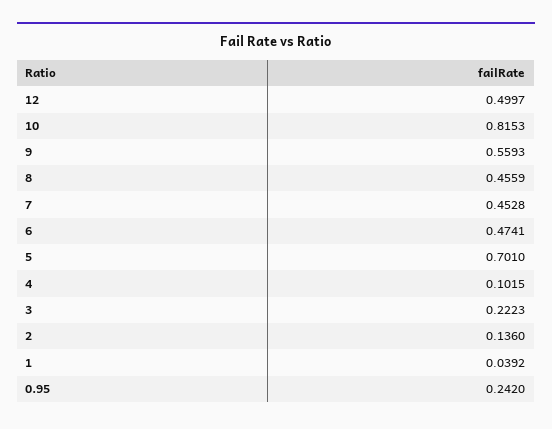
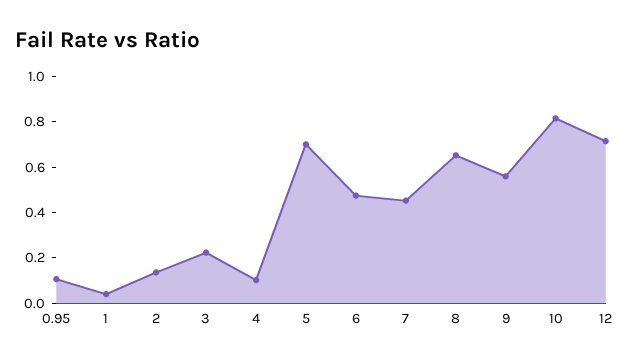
12: 0.4997 -> 0.7
8: 0.4559 -> 0.65
0.95: 0.242 -> 0.1

